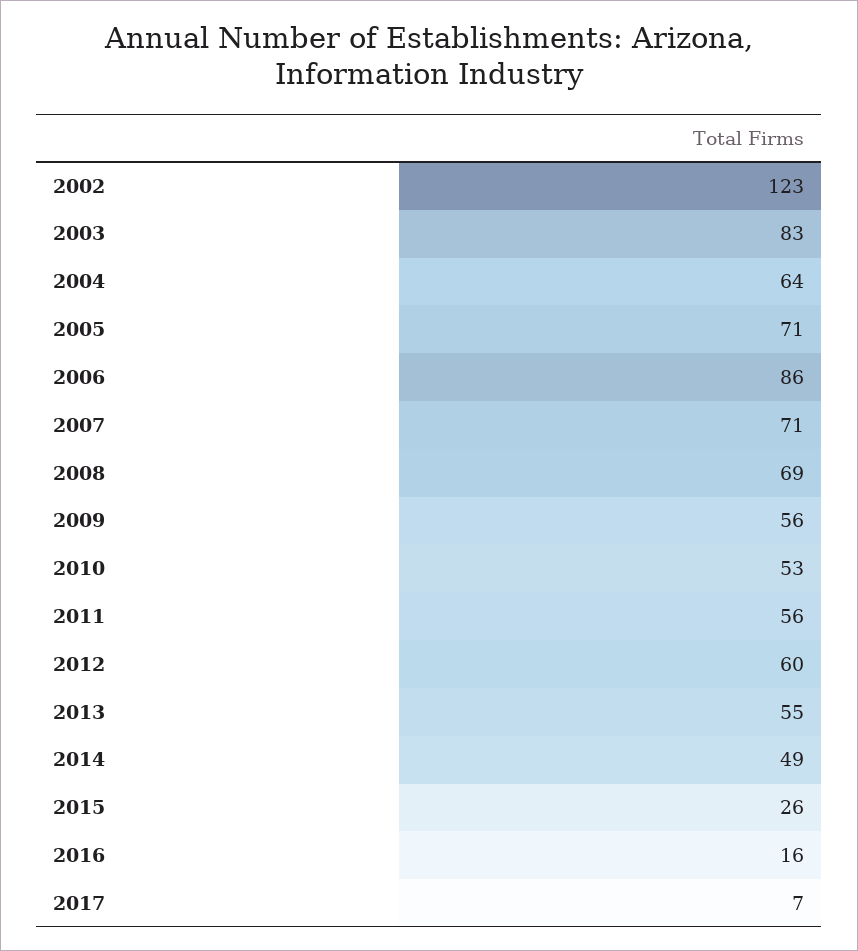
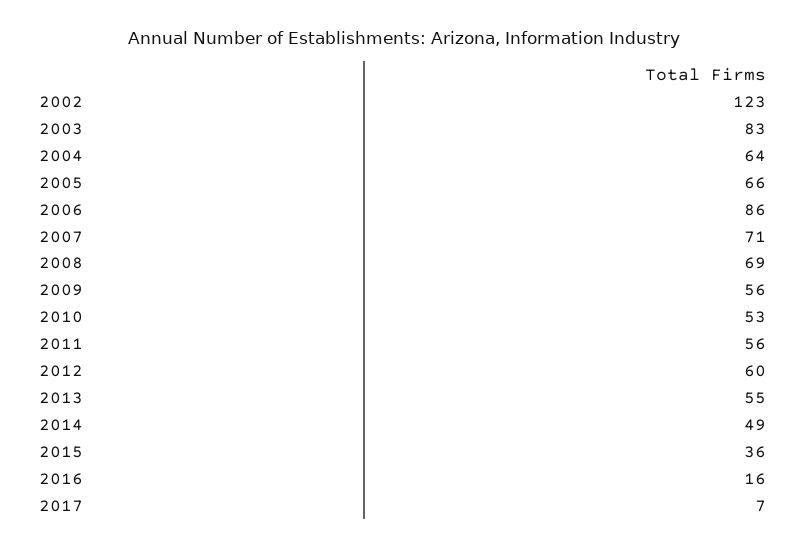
2005: 71 -> 66
2015: 26 -> 36

